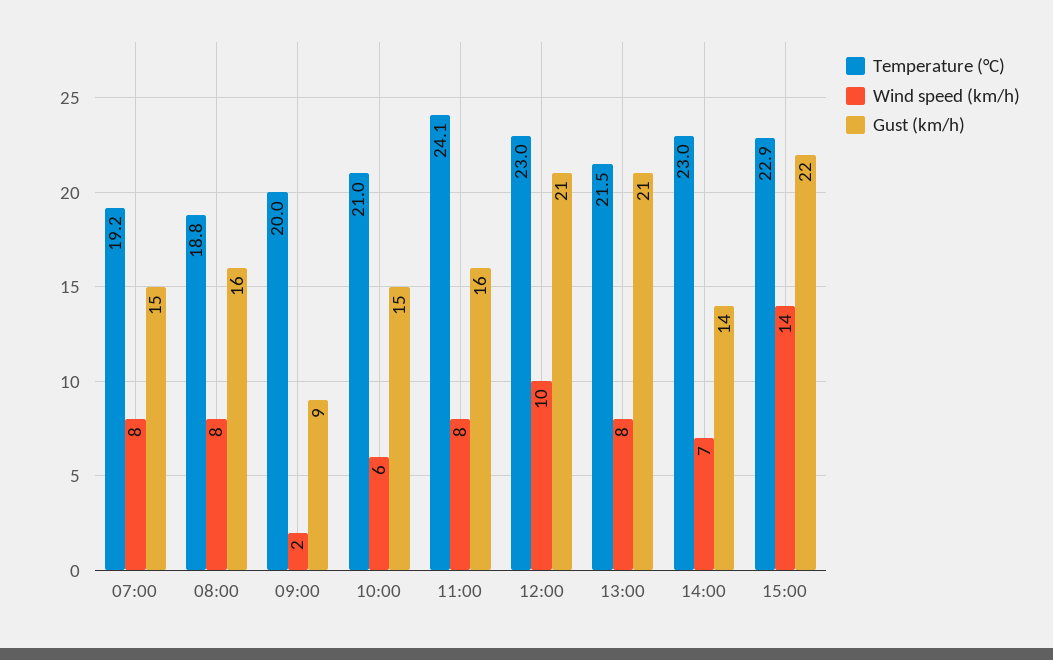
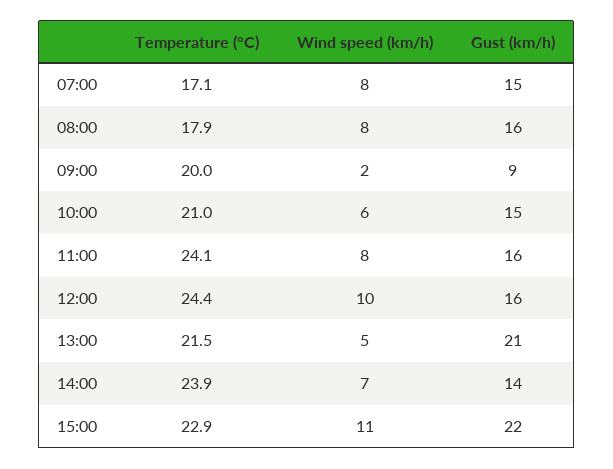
Temperature (°C), 07:00: 19.2 -> 17.1
Temperature (°C), 08:00: 18.8 -> 17.9
Temperature (°C), 12:00: 23 -> 24.4
Gust (km/h), 12:00: 21 -> 16
Wind speed (km/h), 13:00: 8 -> 5
Temperature (°C), 14:00: 23 -> 23.9
Wind speed (km/h), 15:00: 14 -> 11

